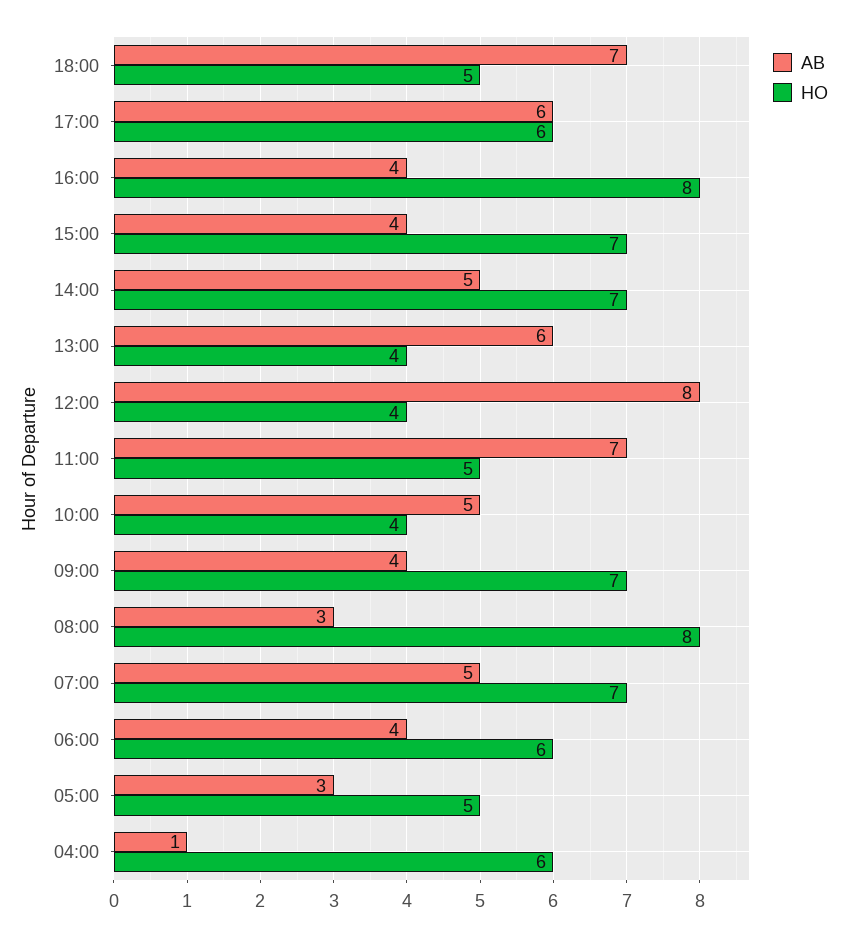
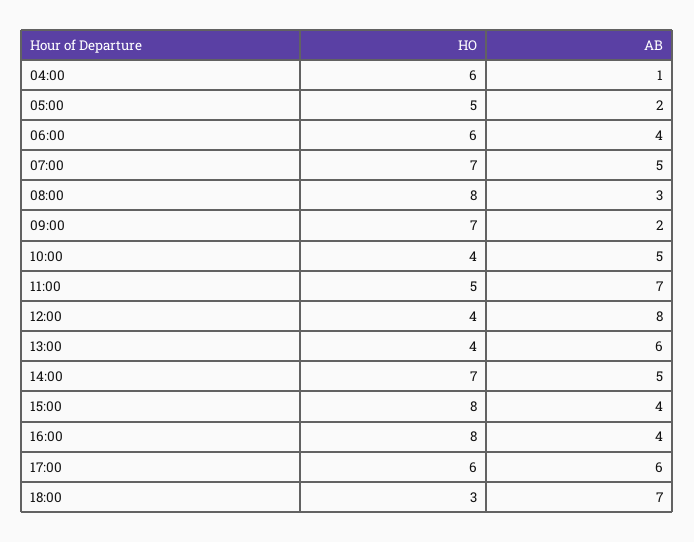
HO, 18:00: 5 -> 3
HO, 15:00: 7 -> 8
AB, 09:00: 4 -> 2
AB, 05:00: 3 -> 2

